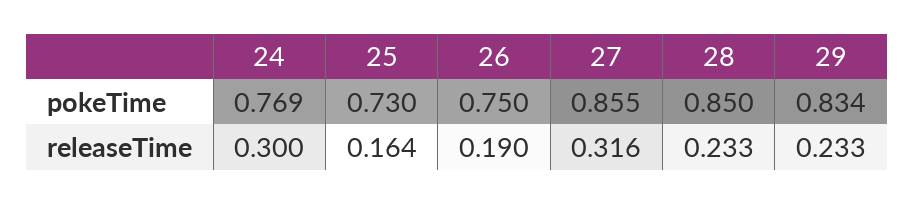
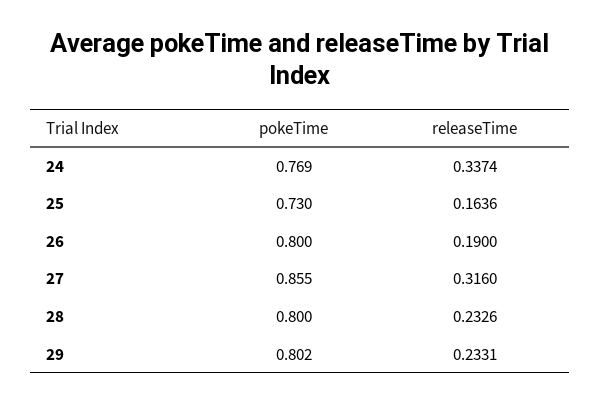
26, pokeTime: 0.75 -> 0.8
28, pokeTime: 0.85 -> 0.8
29, pokeTime: 0.834 -> 0.802
24, releaseTime: 0.3 -> 0.3374

